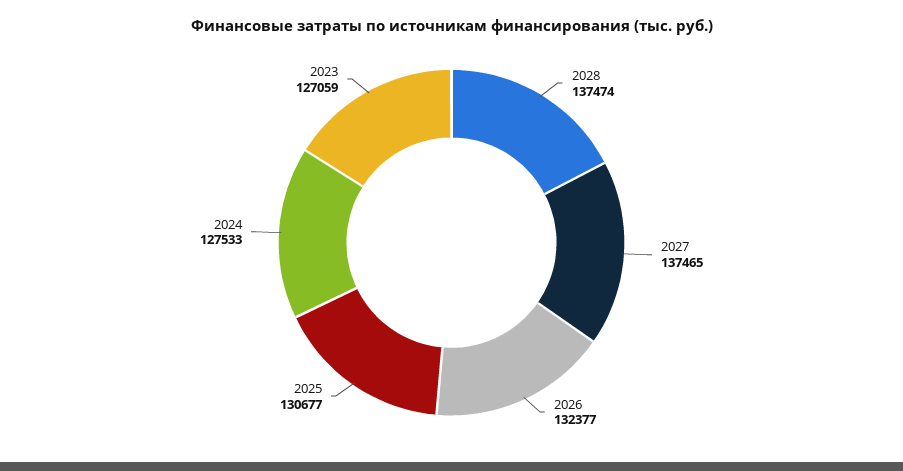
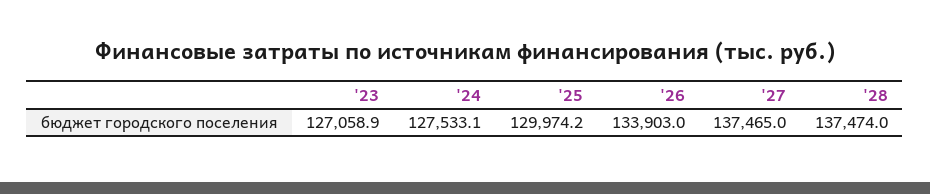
2026: 132377 -> 133903
2025: 130677 -> 129974.2

